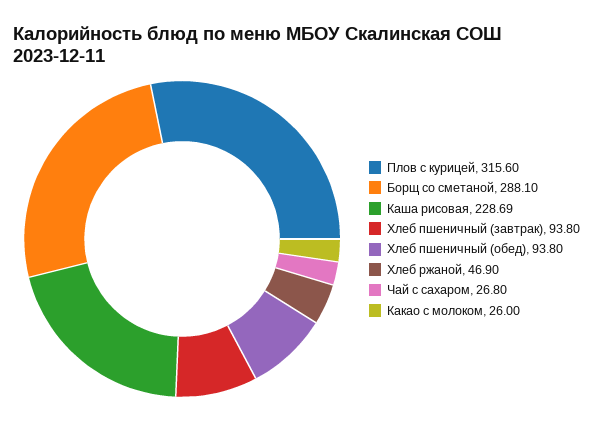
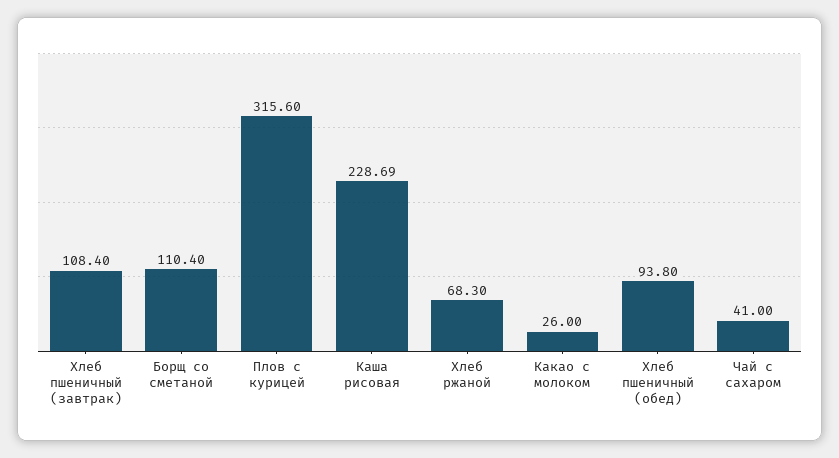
Борщ со сметаной: 288.1 -> 110.4
Хлеб пшеничный (завтрак): 93.8 -> 108.4
Хлеб ржаной: 46.9 -> 68.3
Чай с сахаром: 26.8 -> 41

